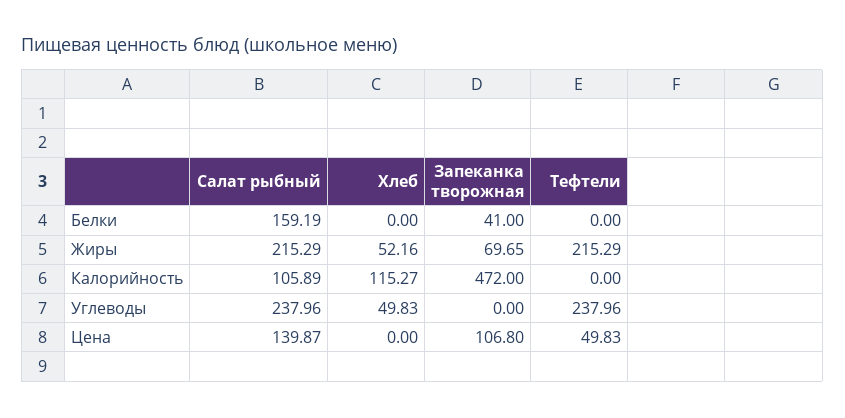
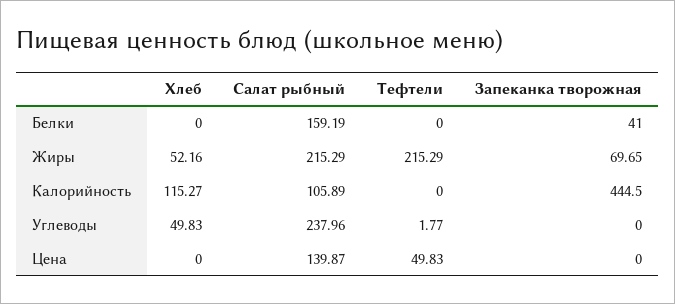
Запеканка творожная, Калорийность: 472 -> 444.5
Тефтели, Углеводы: 237.96 -> 1.77
Запеканка творожная, Цена: 106.8 -> 0

